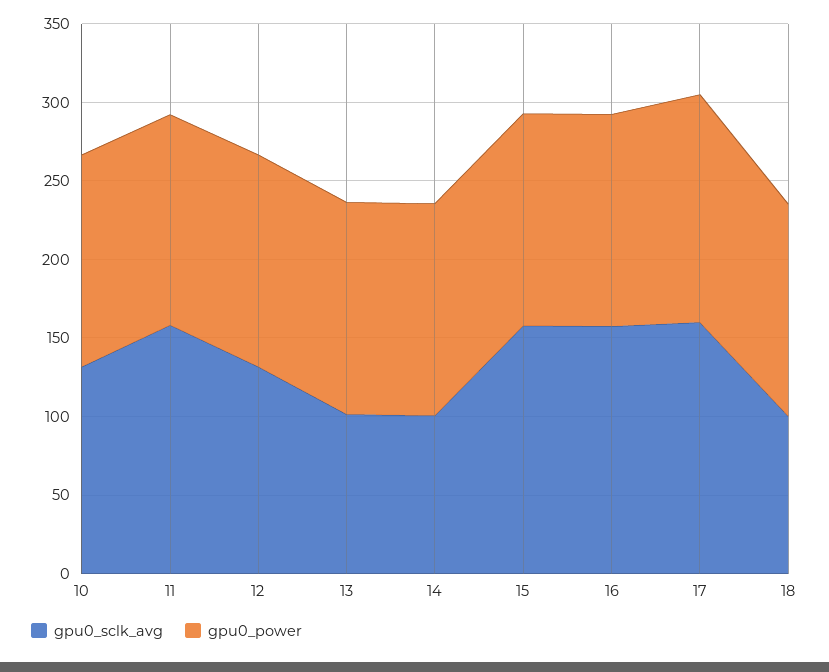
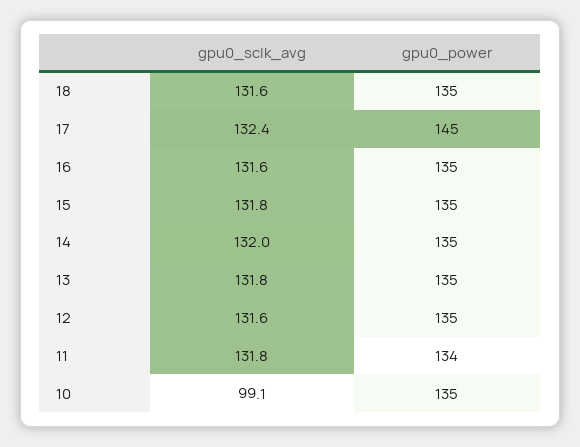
gpu0_sclk_avg, 10: 130 -> 99.1
gpu0_sclk_avg, 11: 160 -> 131.8
gpu0_sclk_avg, 13: 100 -> 131.8
gpu0_sclk_avg, 14: 100 -> 132
gpu0_sclk_avg, 15: 160 -> 131.8
gpu0_sclk_avg, 16: 160 -> 131.6
gpu0_sclk_avg, 17: 160 -> 132.4
gpu0_sclk_avg, 18: 100 -> 131.6

